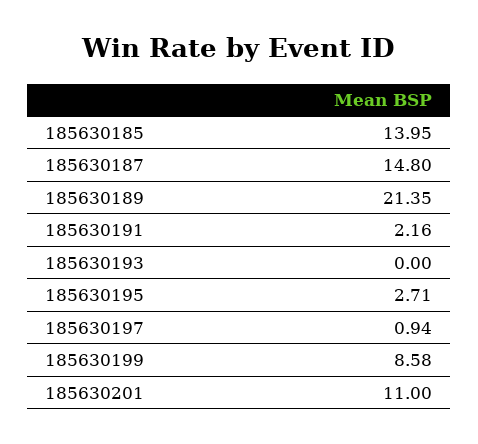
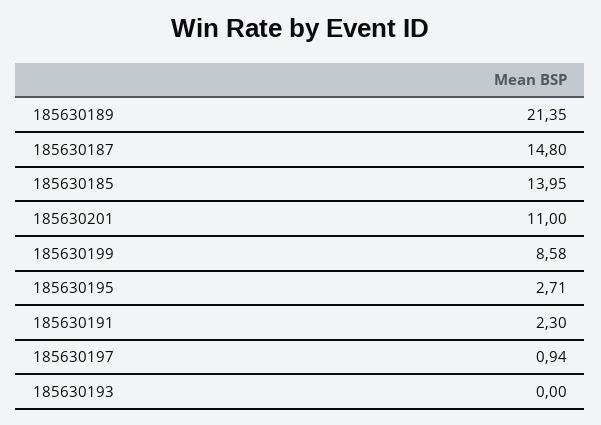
185630191: 2.16 -> 2.3

